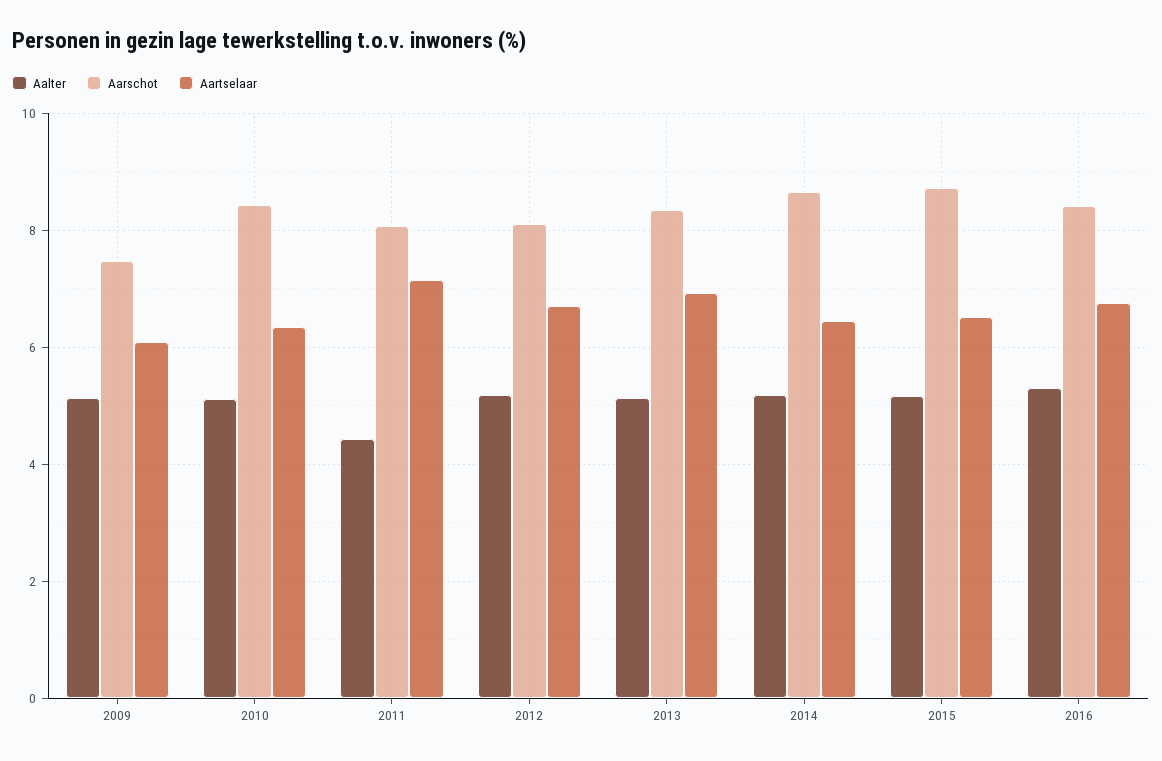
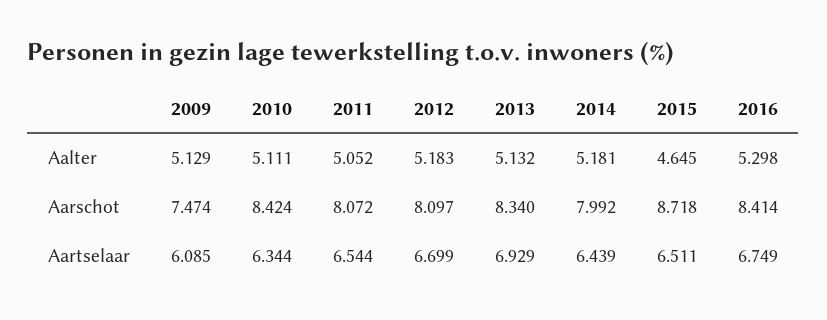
Aalter, 2011: 4.4 -> 5.052
Aartselaar, 2011: 7.2 -> 6.544
Aarschot, 2014: 8.6 -> 7.992
Aalter, 2015: 5.2 -> 4.645

